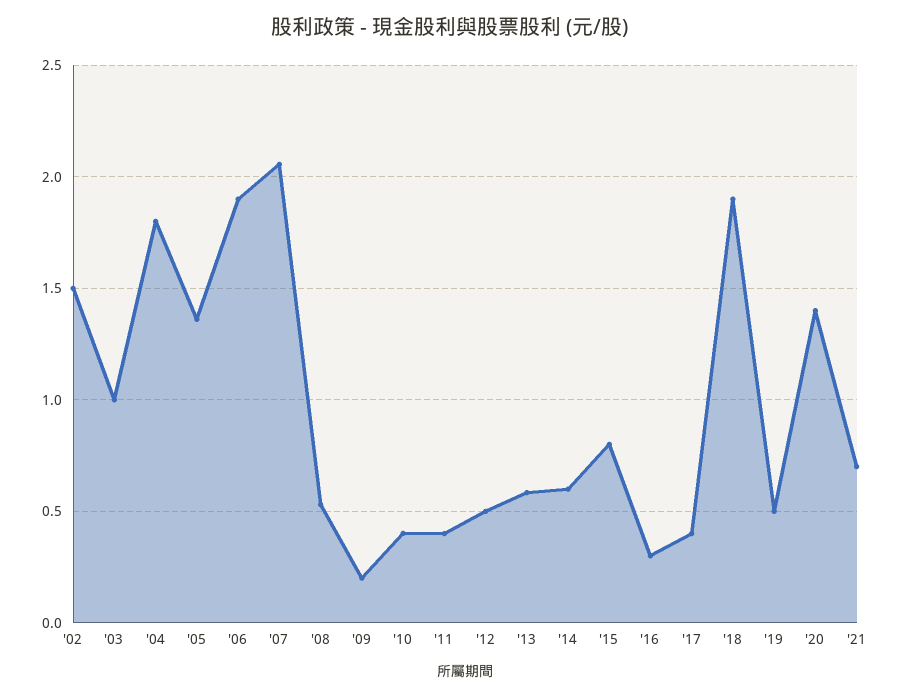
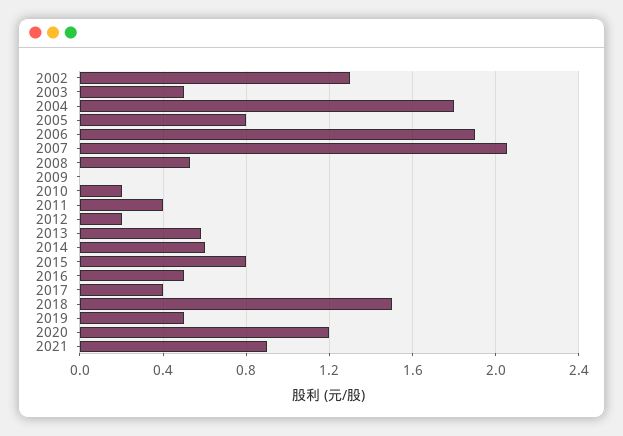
'02: 1.5 -> 1.3
'03: 1 -> 0.5
'05: 1.35 -> 0.8
'09: 0.2 -> 0
'10: 0.4 -> 0.2
'12: 0.5 -> 0.2
'16: 0.3 -> 0.5
'18: 1.9 -> 1.5
'20: 1.4 -> 1.2
'21: 0.7 -> 0.9

